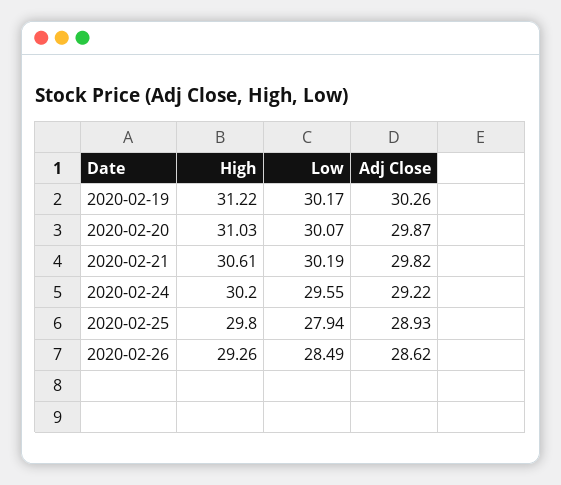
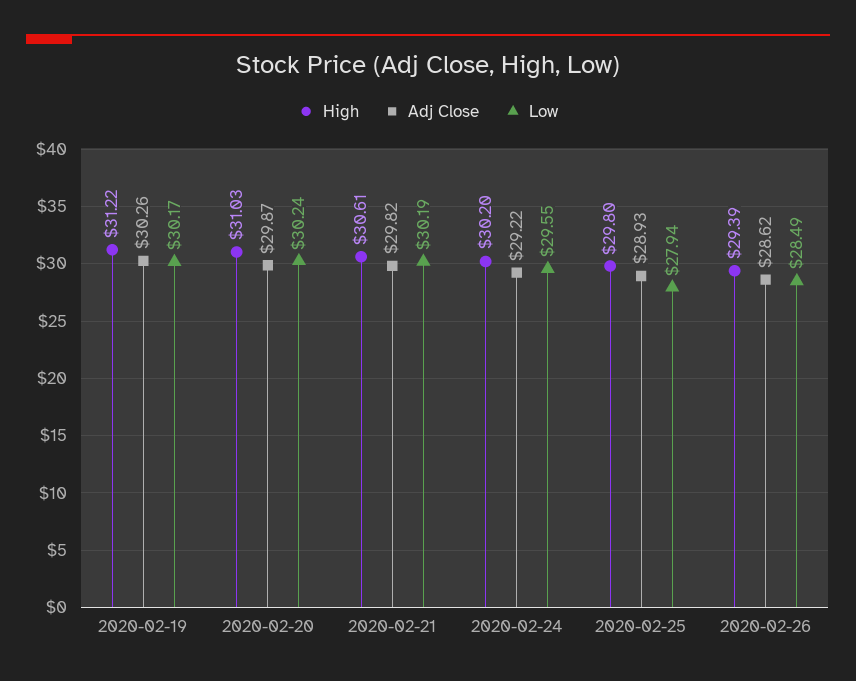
Low, 2020-02-20: 30.07 -> 30.24
High, 2020-02-26: 29.26 -> 29.39

